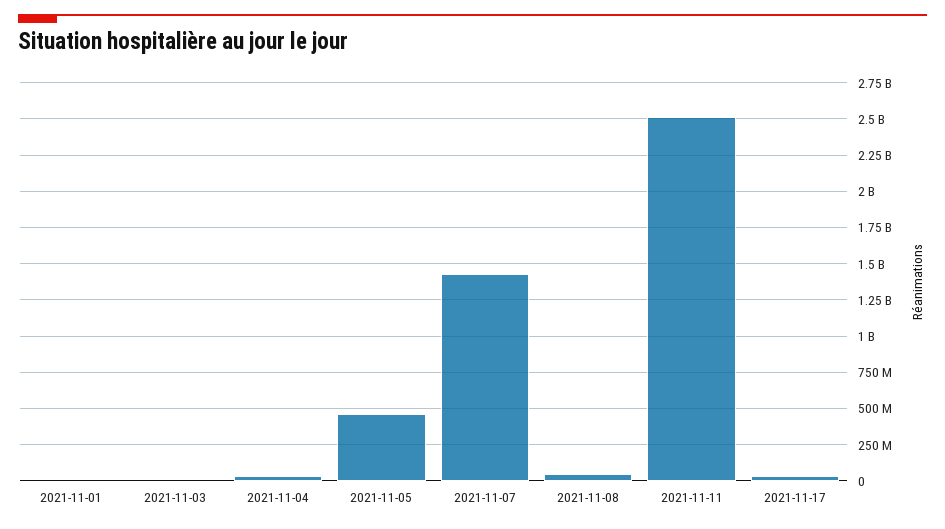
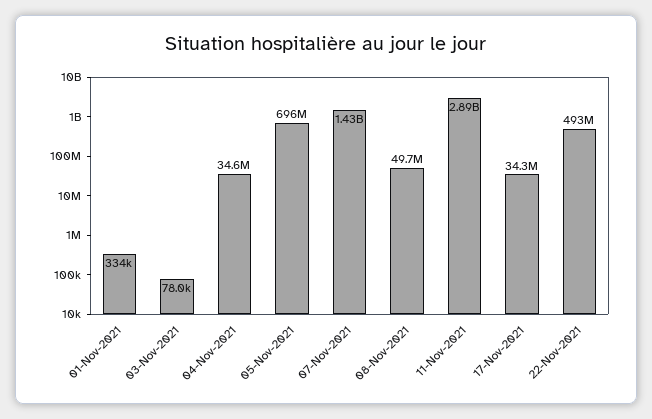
2021-11-05: 450000000 -> 696000000
2021-11-11: 2500000000 -> 2890000000
22-Nov-2021: none -> 493000000

